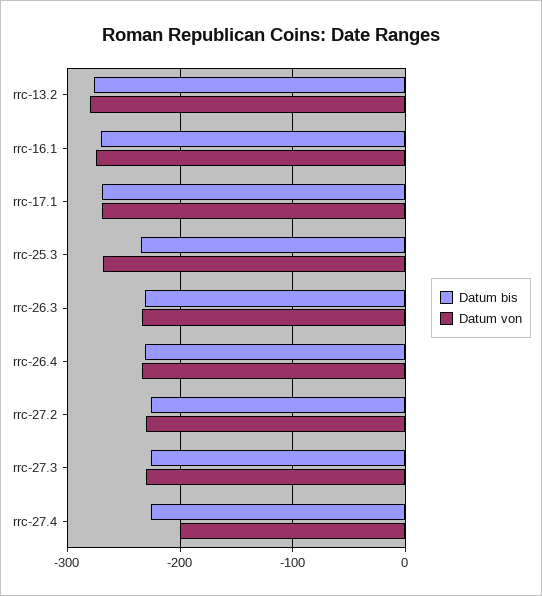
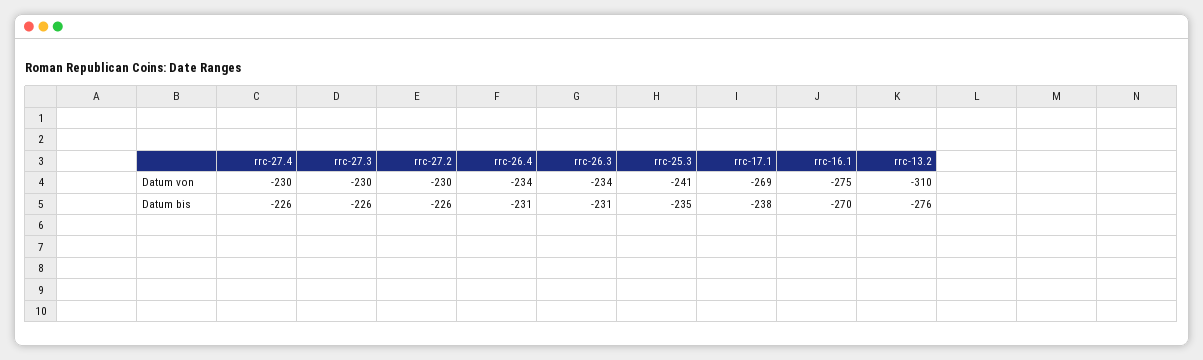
Datum von, rrc-13.2: -280 -> -310
Datum bis, rrc-17.1: -270 -> -238
Datum von, rrc-25.3: -270 -> -241
Datum von, rrc-27.4: -200 -> -230

